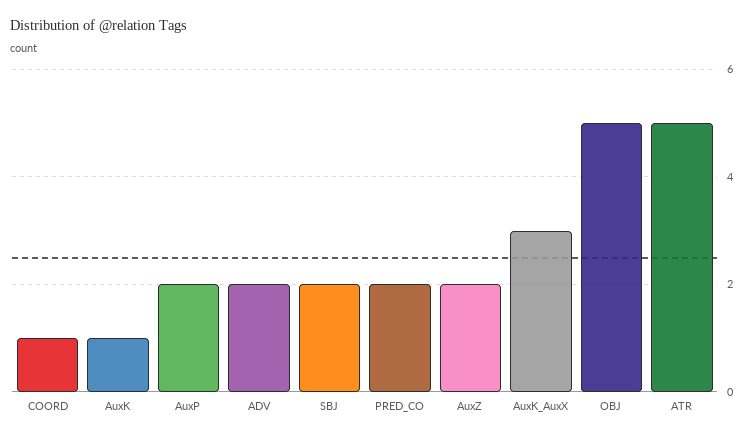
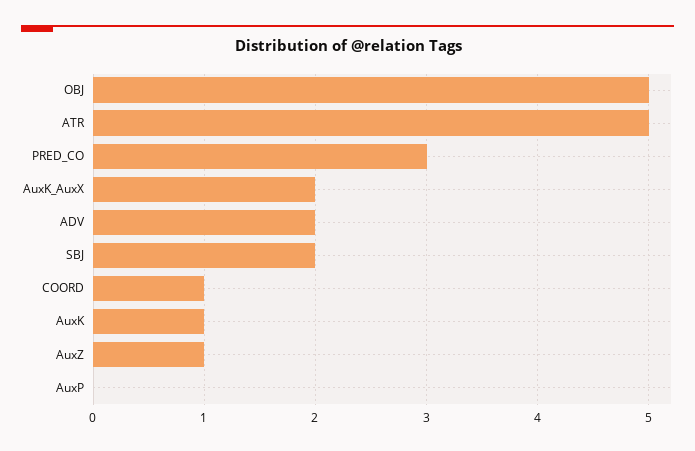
AuxP: 2 -> 0
PRED_CO: 2 -> 3
AuxZ: 2 -> 1
AuxK_AuxX: 3 -> 2

